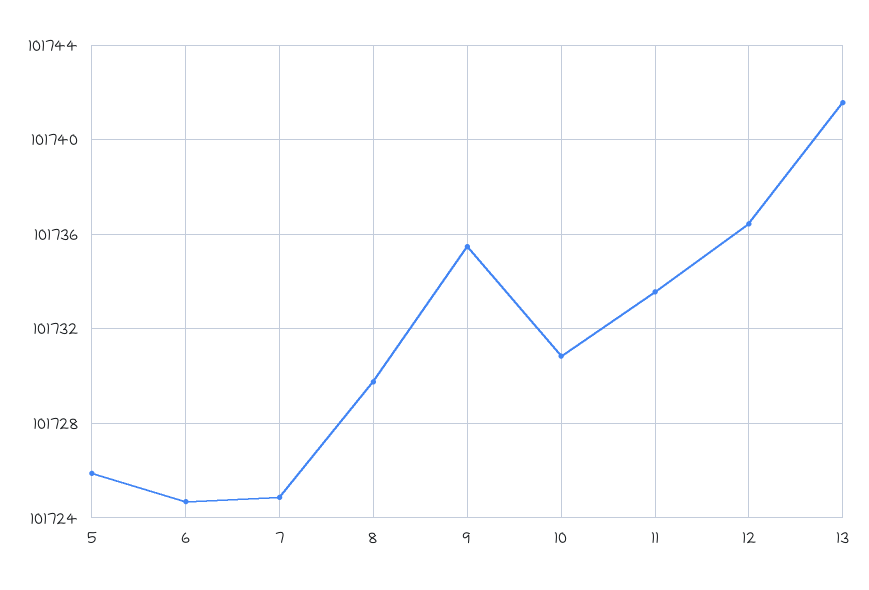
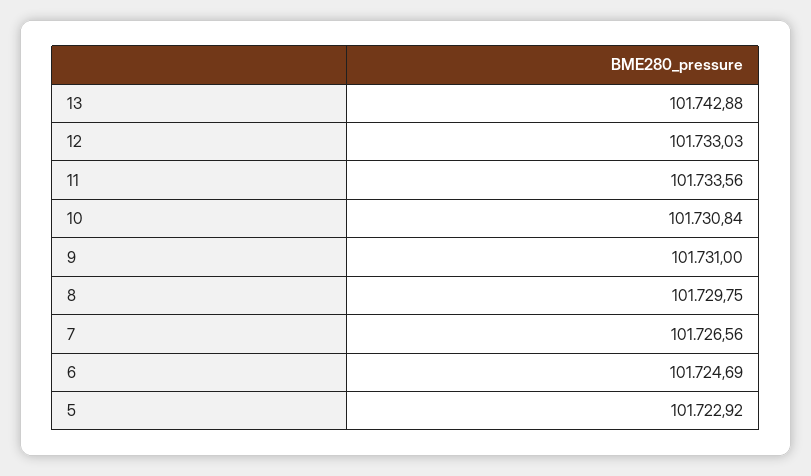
5: 101726 -> 101722.92
7: 101725 -> 101726.56
9: 101735.5 -> 101731
12: 101736.5 -> 101733.03
13: 101741.5 -> 101742.88

